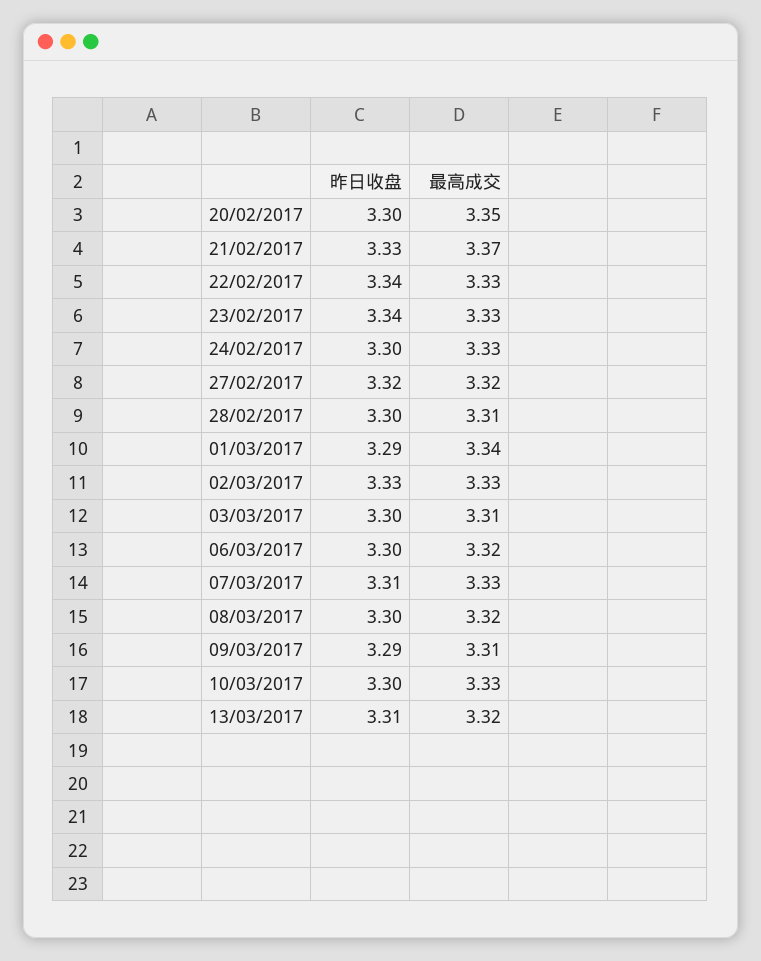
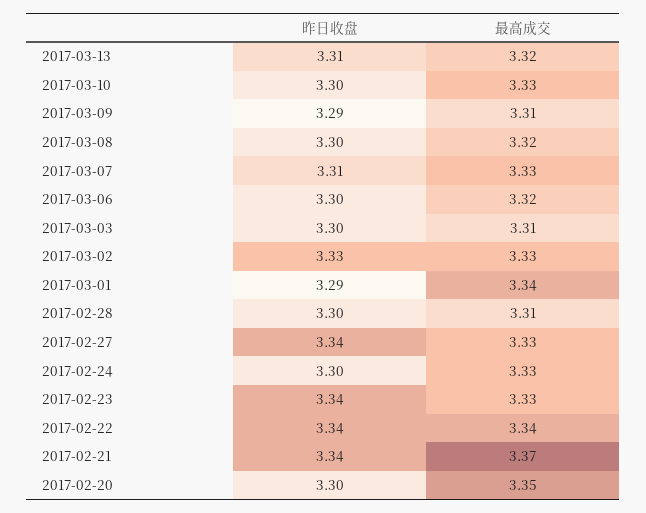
昨日收盘, 21/02/2017: 3.33 -> 3.34
最高成交, 22/02/2017: 3.33 -> 3.34
昨日收盘, 27/02/2017: 3.32 -> 3.34
最高成交, 27/02/2017: 3.32 -> 3.33

